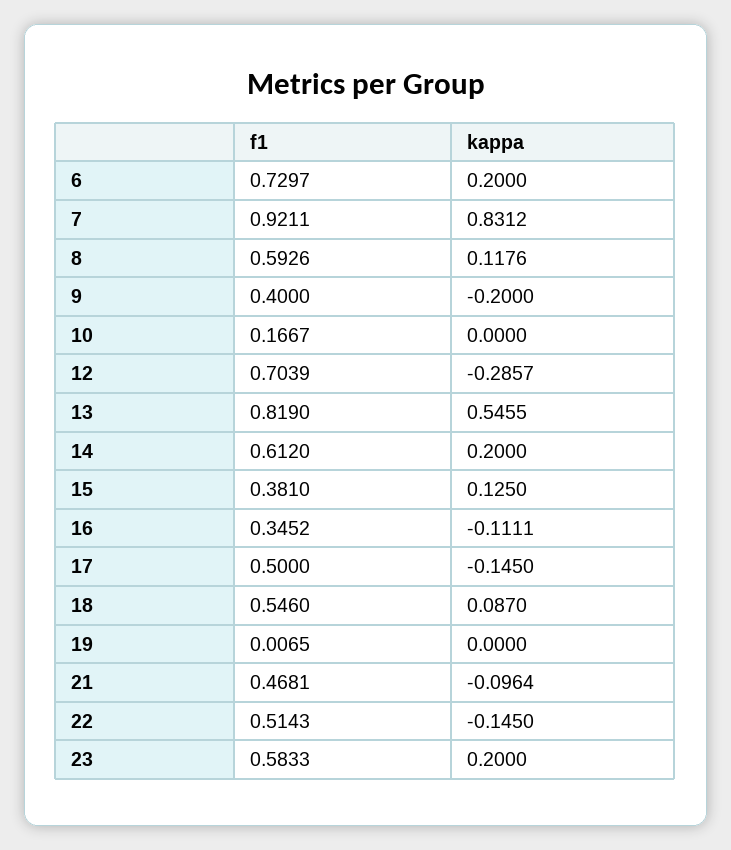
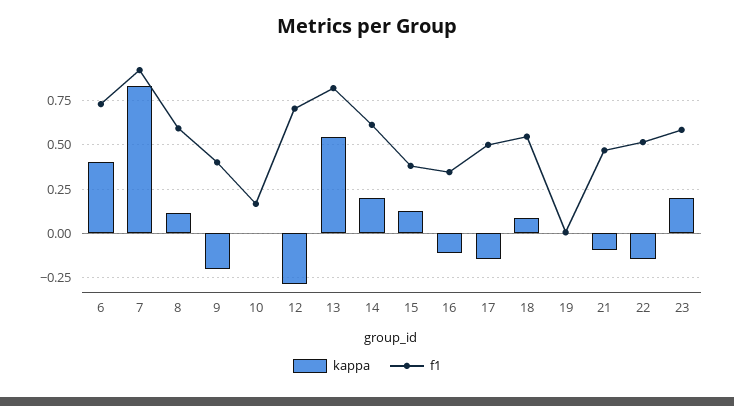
kappa, 6: 0.2 -> 0.4

